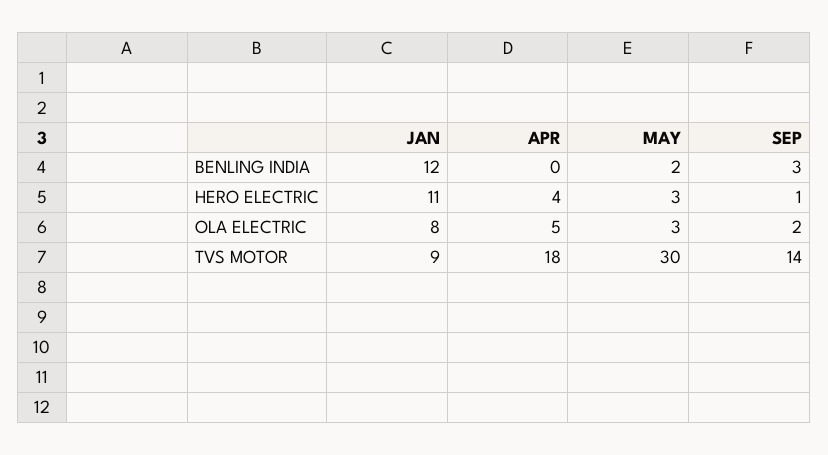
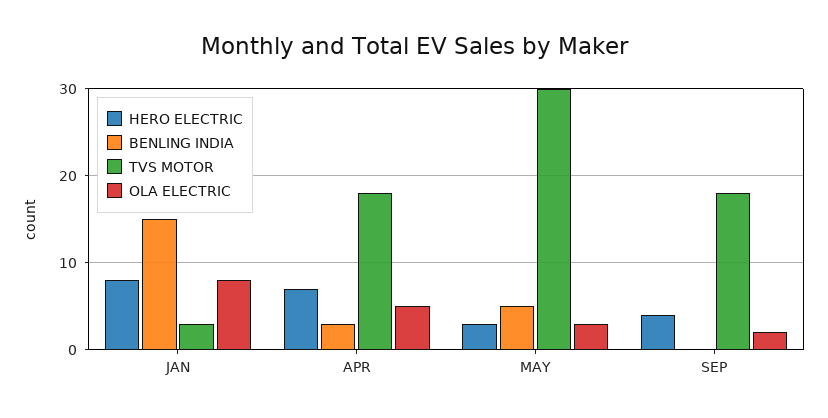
BENLING INDIA, JAN: 12 -> 15
BENLING INDIA, APR: 0 -> 3
BENLING INDIA, MAY: 2 -> 5
BENLING INDIA, SEP: 3 -> 0
HERO ELECTRIC, JAN: 11 -> 8
HERO ELECTRIC, APR: 4 -> 7
HERO ELECTRIC, SEP: 1 -> 4
TVS MOTOR, JAN: 9 -> 3
TVS MOTOR, SEP: 14 -> 18

